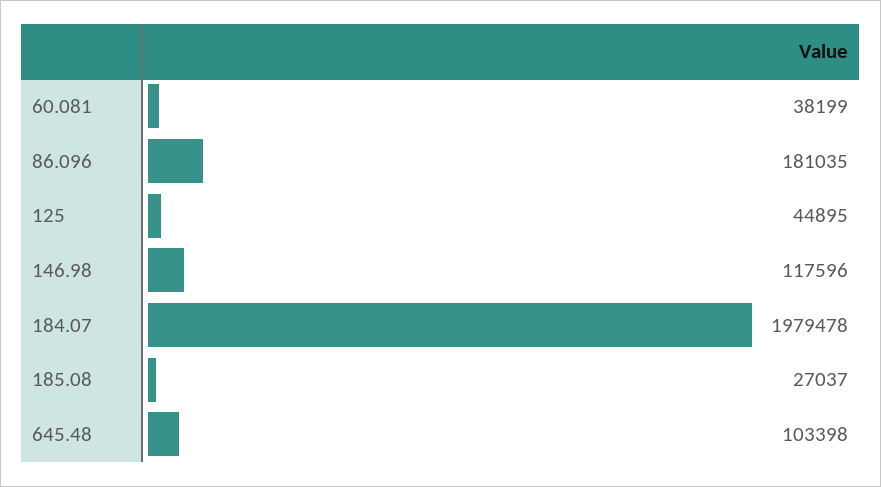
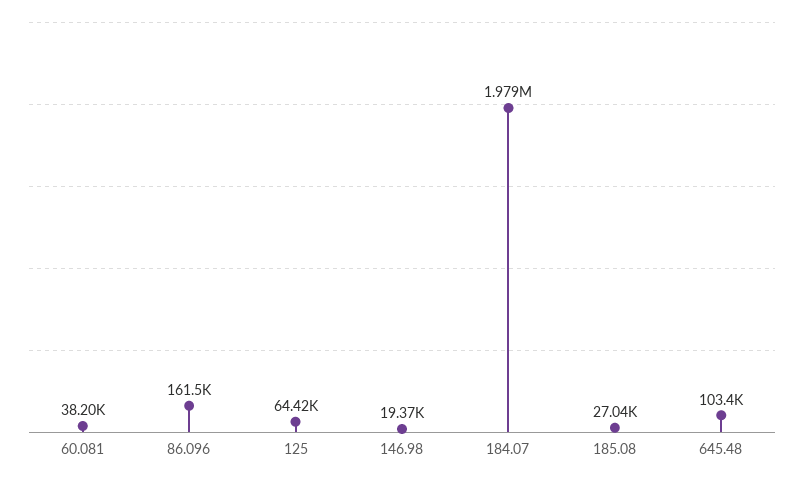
86.096: 181035 -> 161500
125: 44895 -> 64420
146.98: 117596 -> 19370

